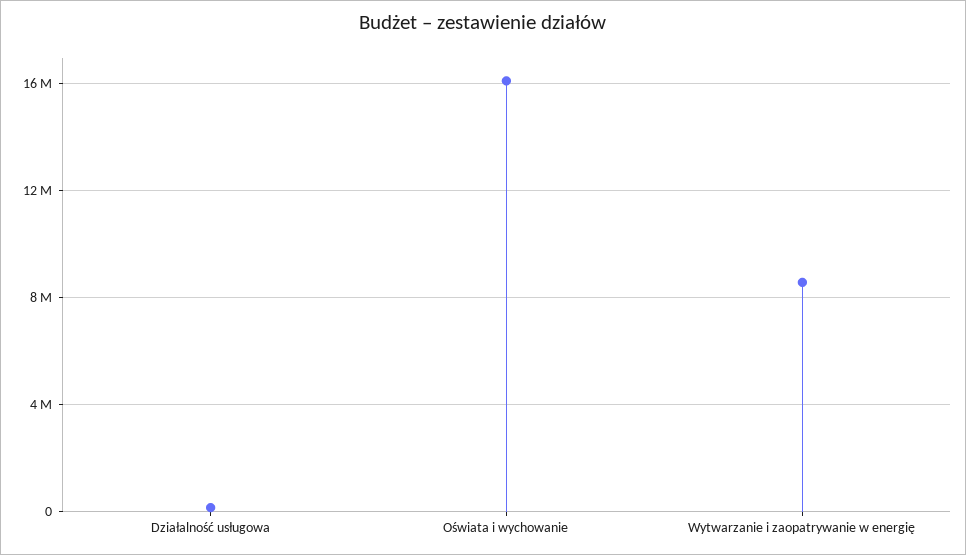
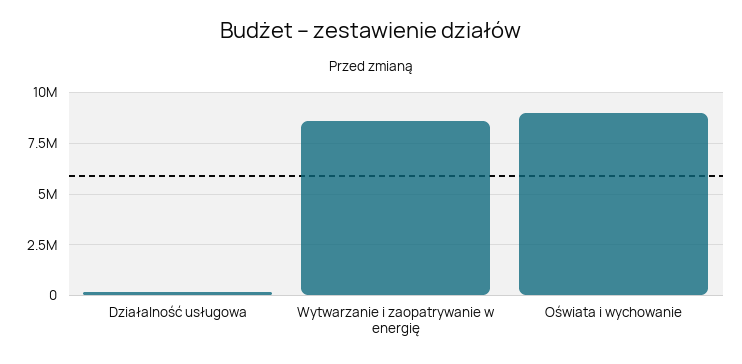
Oświata i wychowanie: 16000000 -> 9000000

